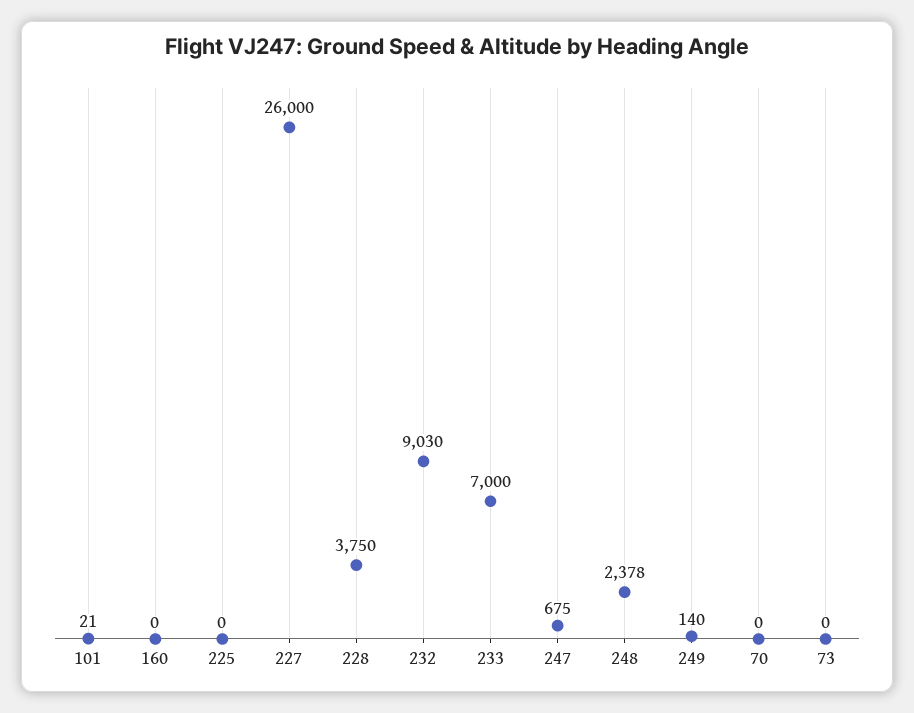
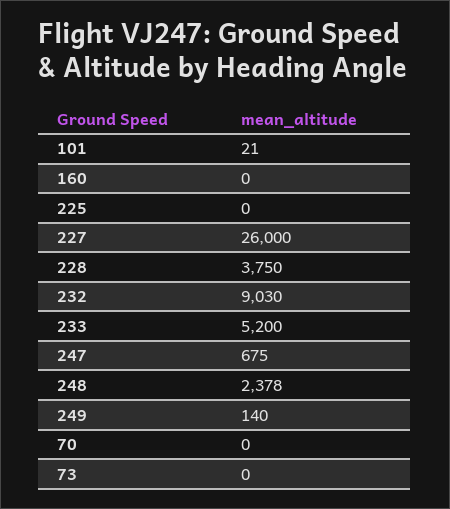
233: 7000 -> 5200

